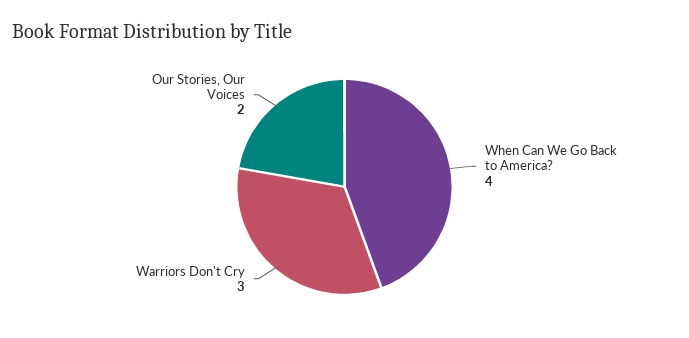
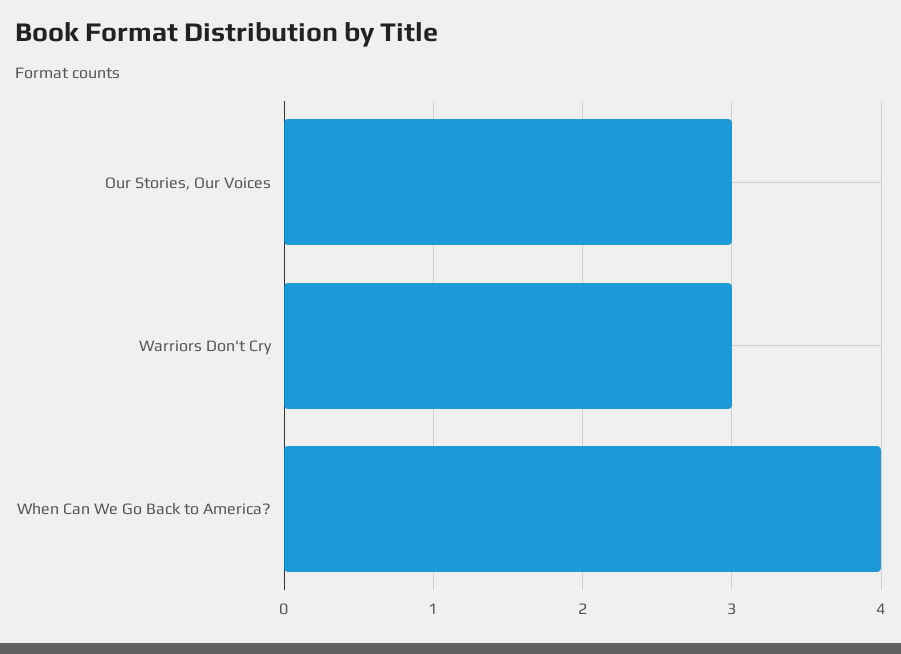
Our Stories, Our Voices: 2 -> 3

